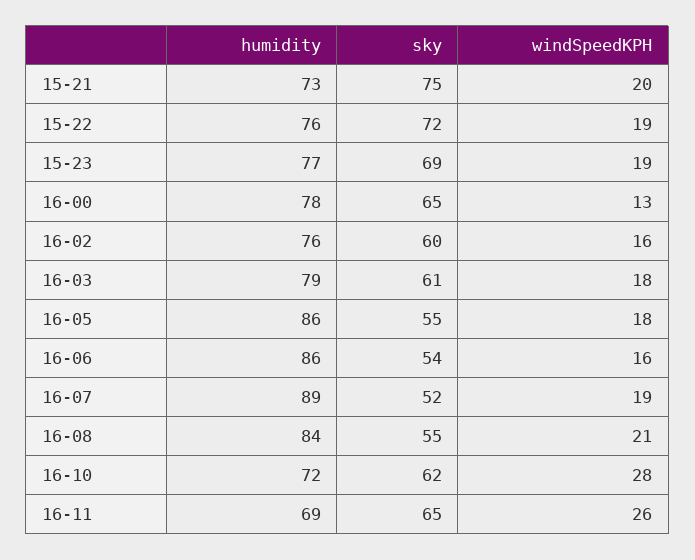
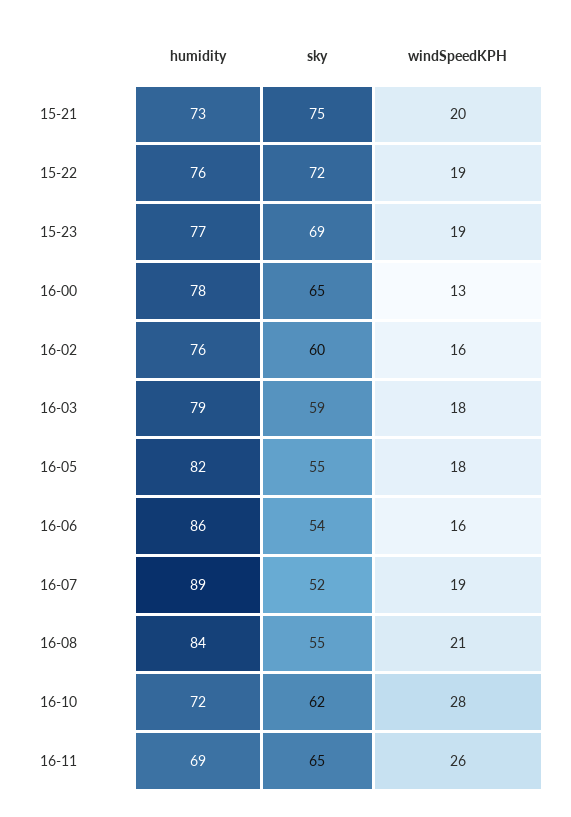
sky, 16-03: 61 -> 59
humidity, 16-05: 86 -> 82

